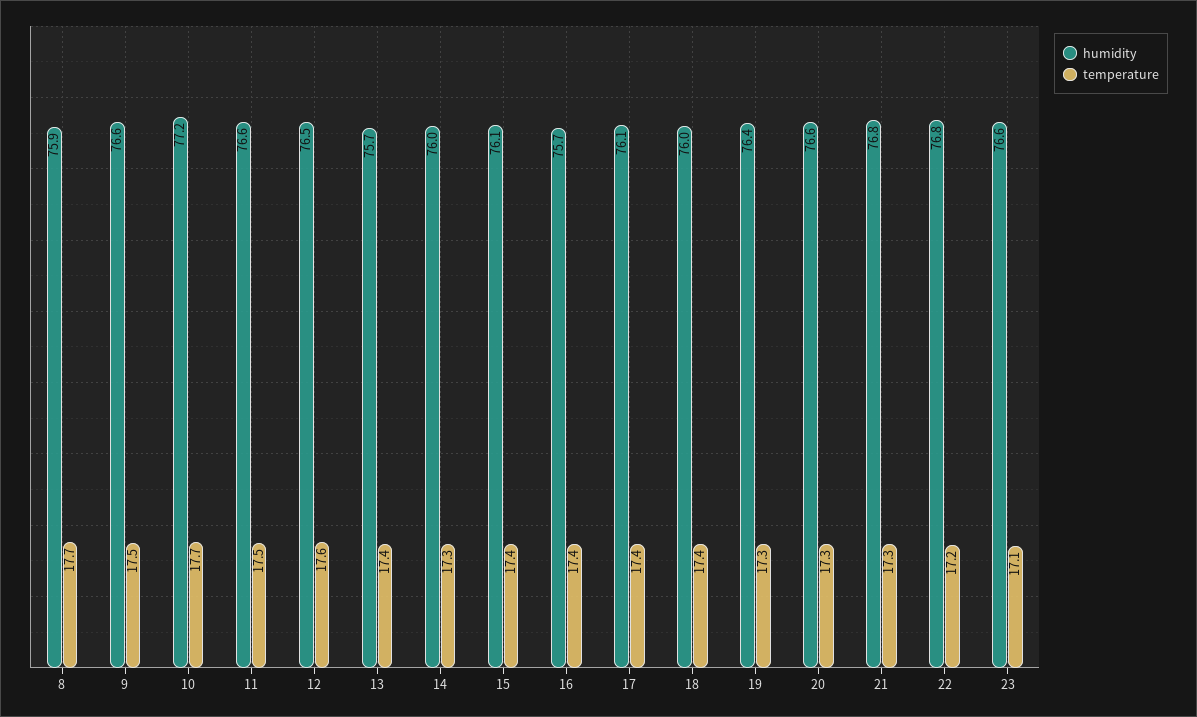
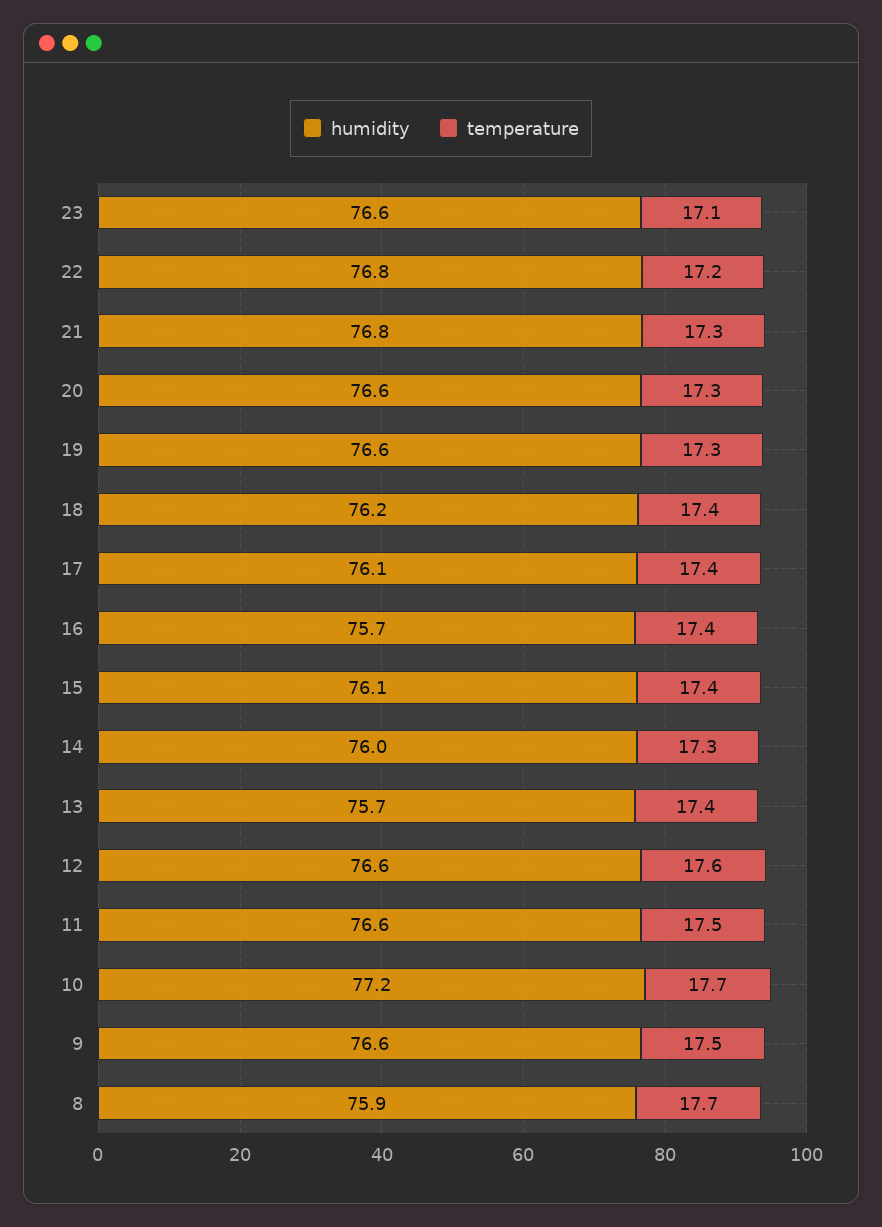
humidity, 12: 76.5 -> 76.6
humidity, 18: 76 -> 76.2
humidity, 19: 76.4 -> 76.6

